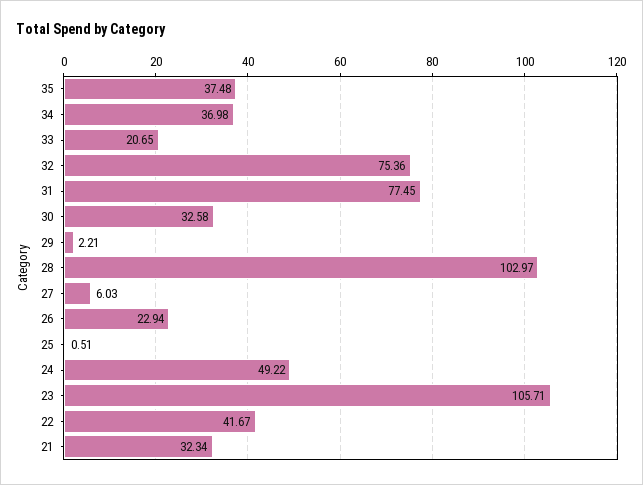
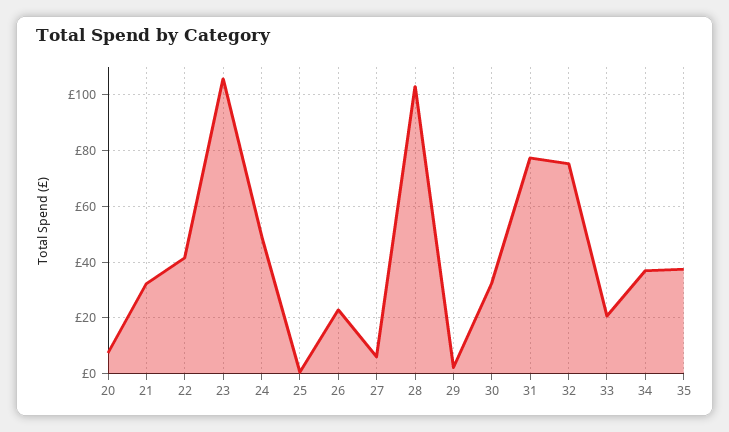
20: none -> 7.5

